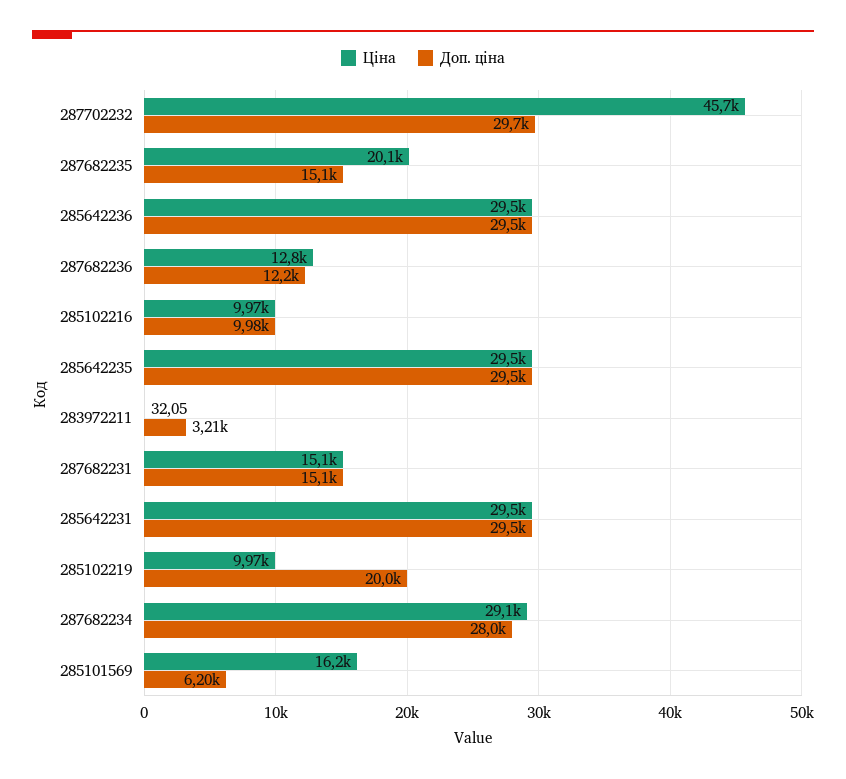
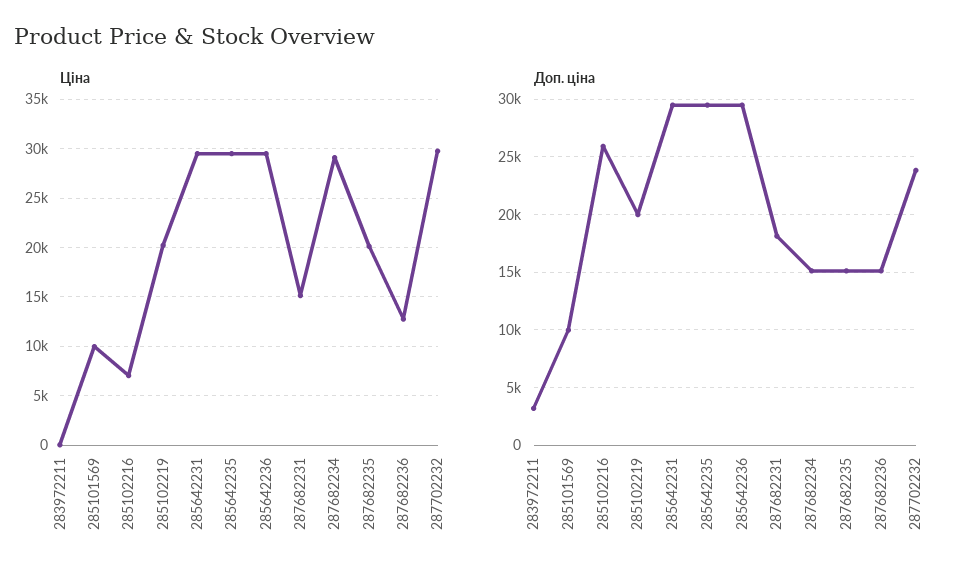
Ціна, 287702232: 45700 -> 30000
Доп. ціна, 287702232: 29700 -> 24000
Доп. ціна, 287682236: 12200 -> 15000
Ціна, 285102216: 9970 -> 7000
Доп. ціна, 285102216: 9980 -> 26000
Доп. ціна, 287682231: 15100 -> 18000
Ціна, 285102219: 9970 -> 20000
Доп. ціна, 287682234: 28000 -> 15000
Ціна, 285101569: 16200 -> 10000
Доп. ціна, 285101569: 6200 -> 10000

